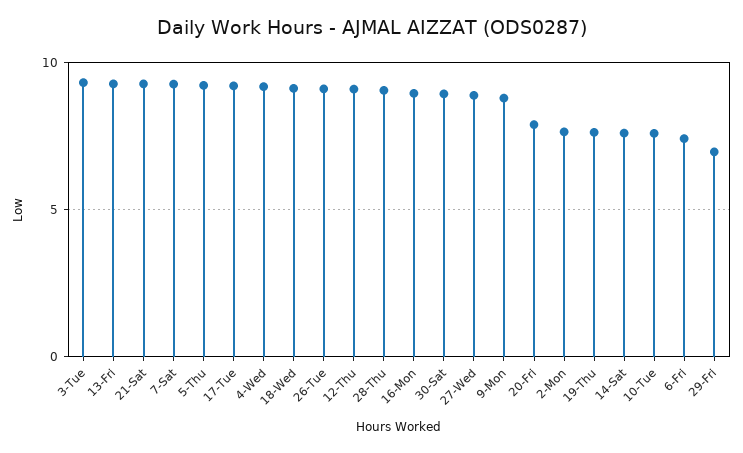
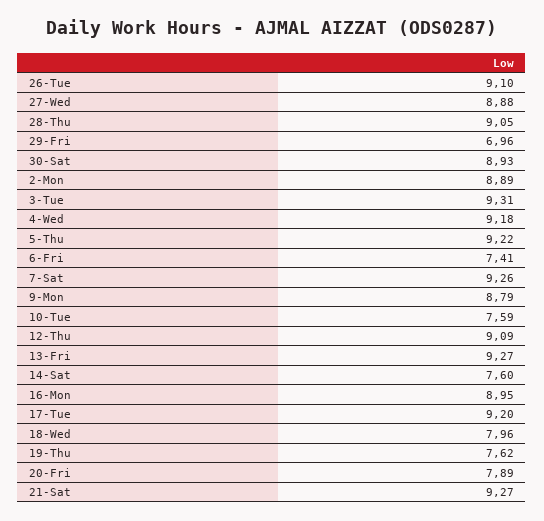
18-Wed: 9 -> 7.96
2-Mon: 7.5 -> 8.89

